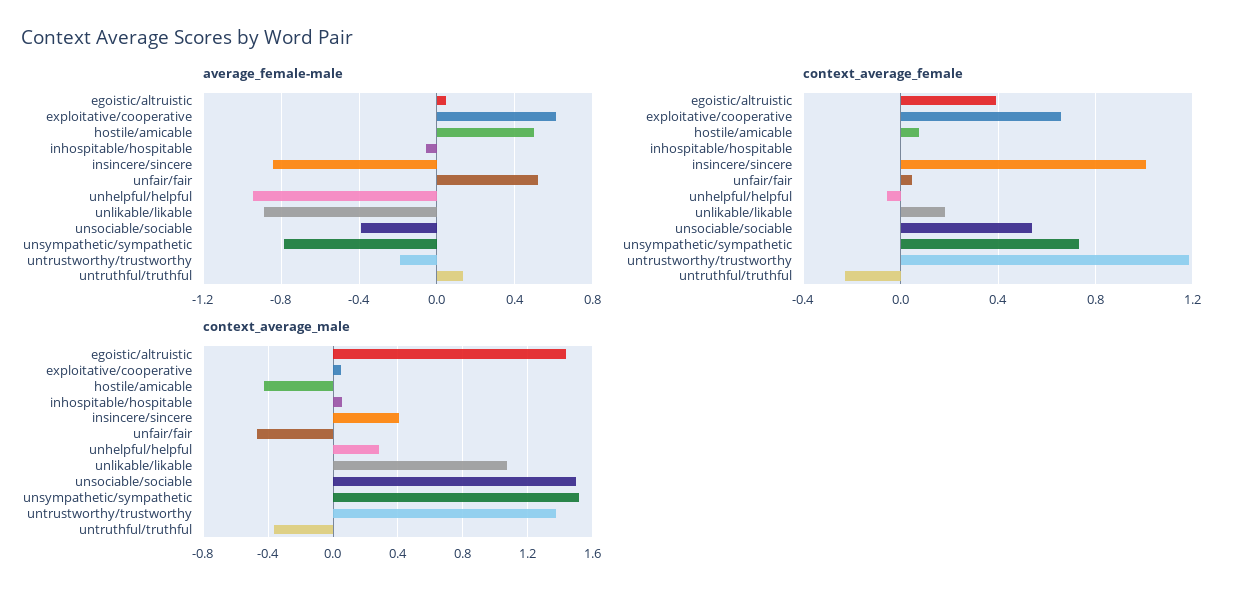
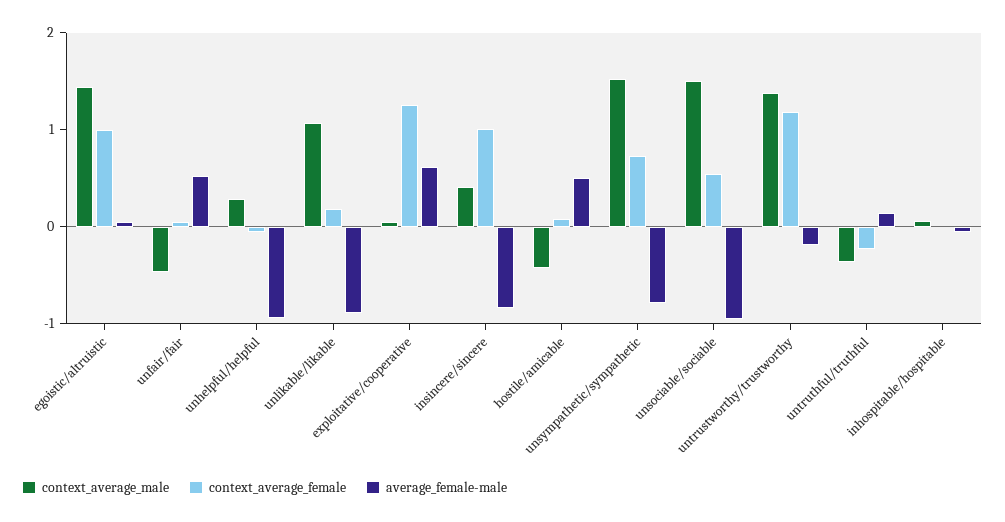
average_female-male, unsociable/sociable: -0.4 -> -1
context_average_female, egoistic/altruistic: 0.4 -> 1
context_average_female, exploitative/cooperative: 0.65 -> 1.2

